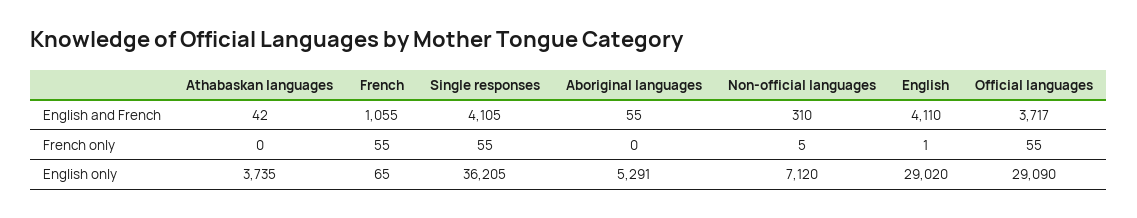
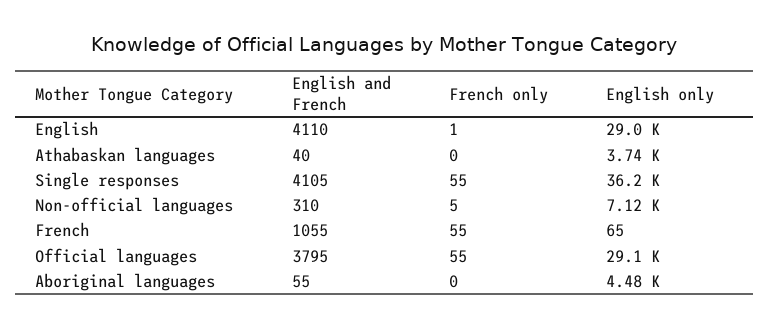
Athabaskan languages, English and French: 42 -> 40
Official languages, English and French: 3717 -> 3795
Aboriginal languages, English only: 5291 -> 4480

